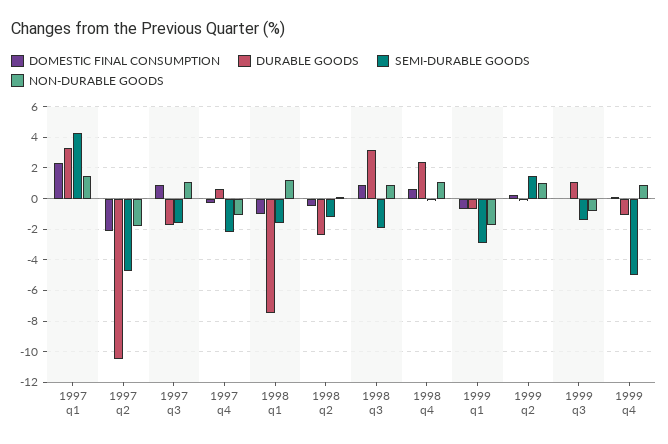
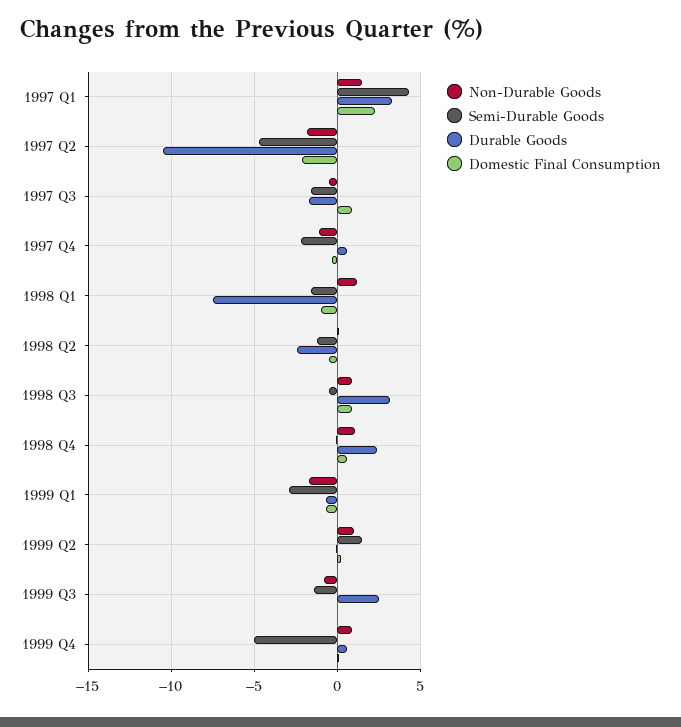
NON-DURABLE GOODS, 1997 q3: 1 -> -0.5
SEMI-DURABLE GOODS, 1998 q3: -2 -> -0.5
DURABLE GOODS, 1999 q3: 1 -> 2.5
DURABLE GOODS, 1999 q4: -1 -> 0.5

